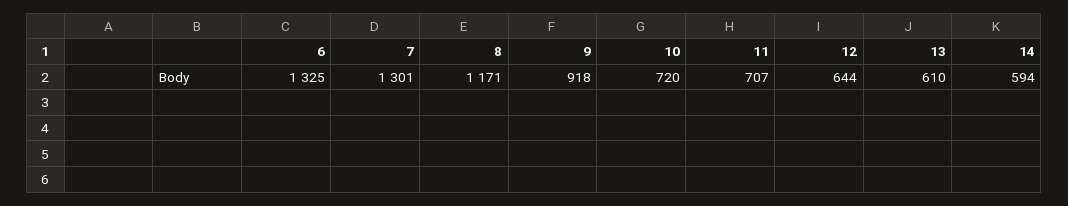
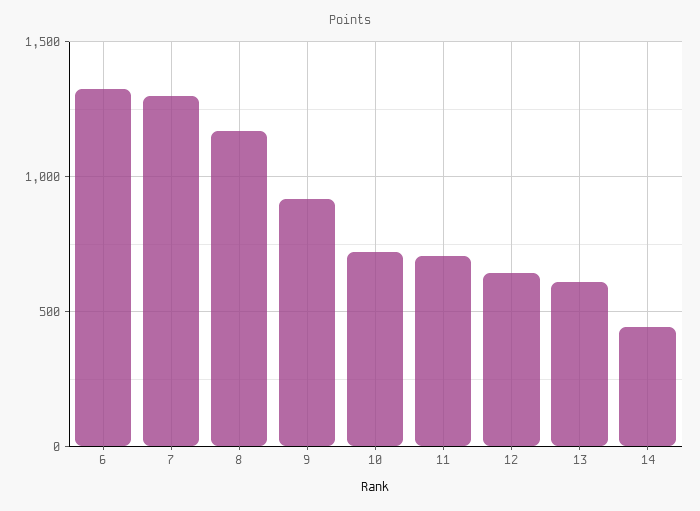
14: 594 -> 450

